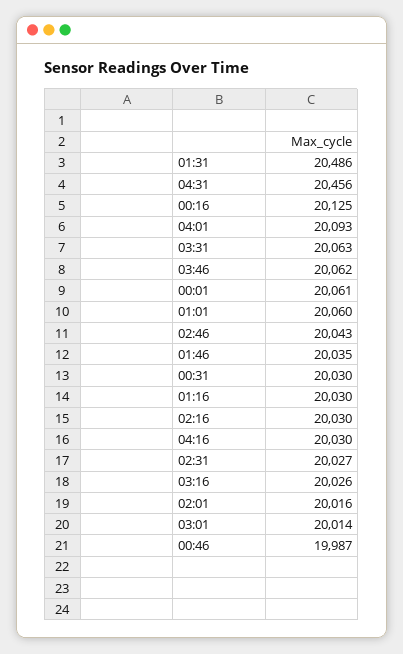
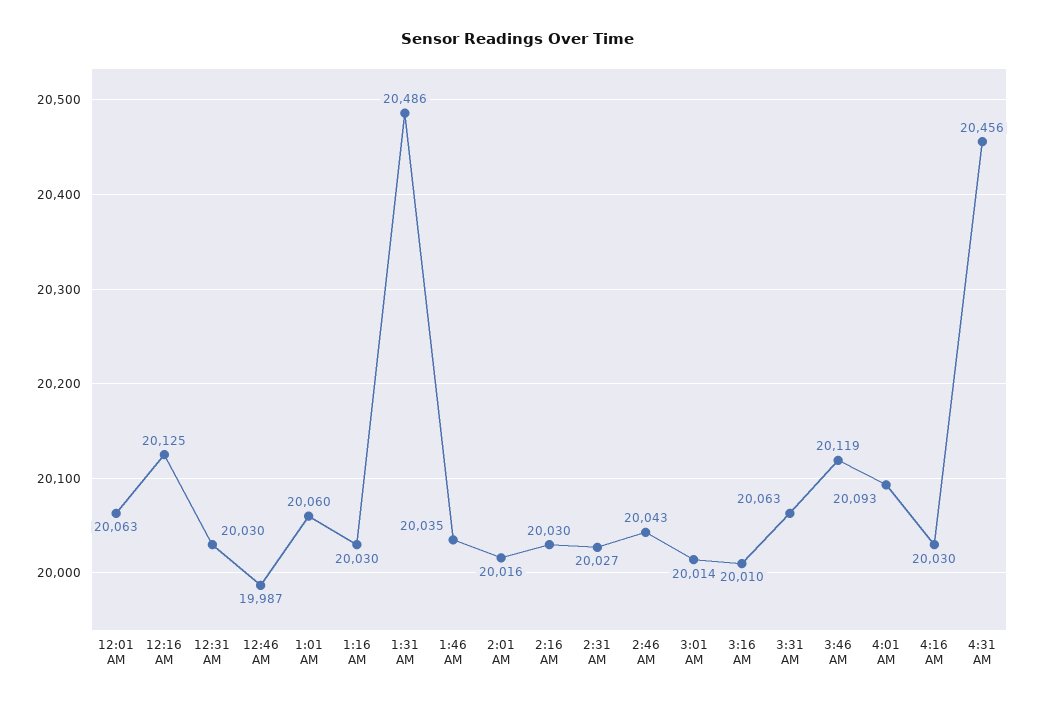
03:46: 20062 -> 20119
00:01: 20061 -> 20063
03:16: 20026 -> 20010

